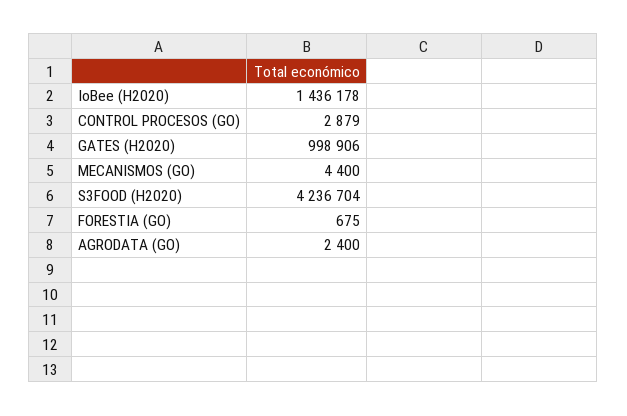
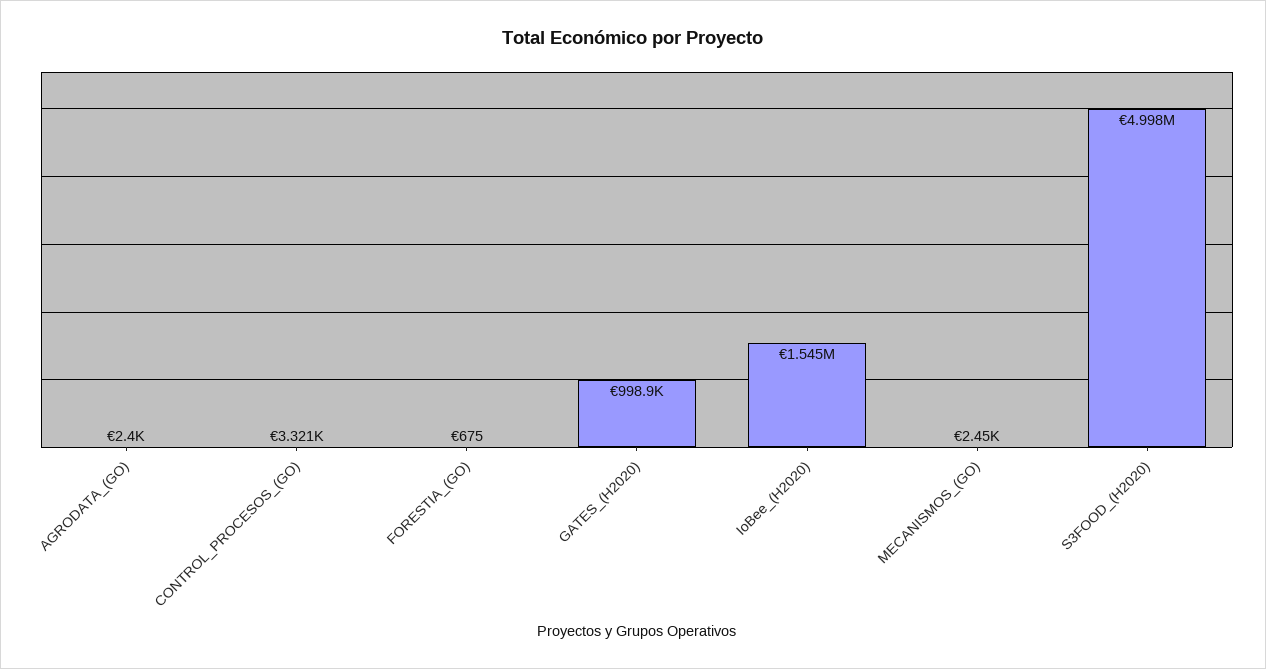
IoBee (H2020): 1436178 -> 1545000
CONTROL PROCESOS (GO): 2879 -> 3321
MECANISMOS (GO): 4400 -> 2450
S3FOOD (H2020): 4236704 -> 4998000

